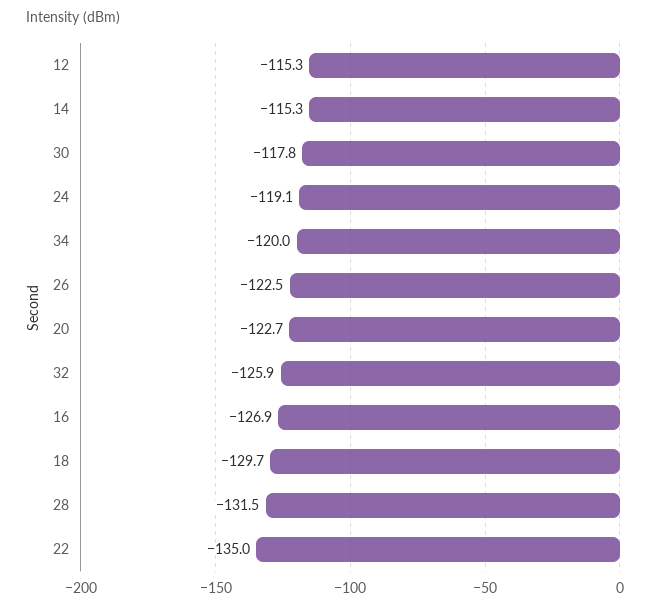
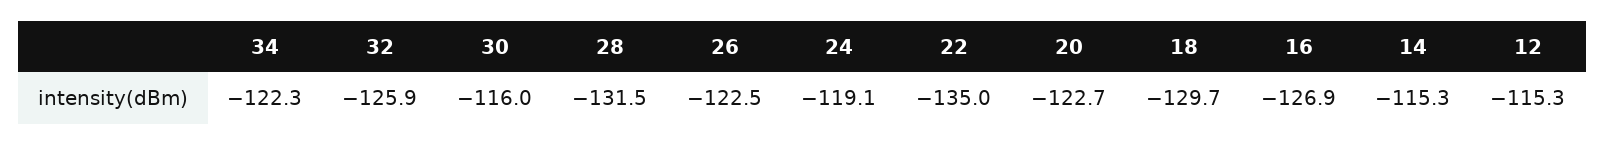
30: -117.8 -> -116
34: -120 -> -122.3

